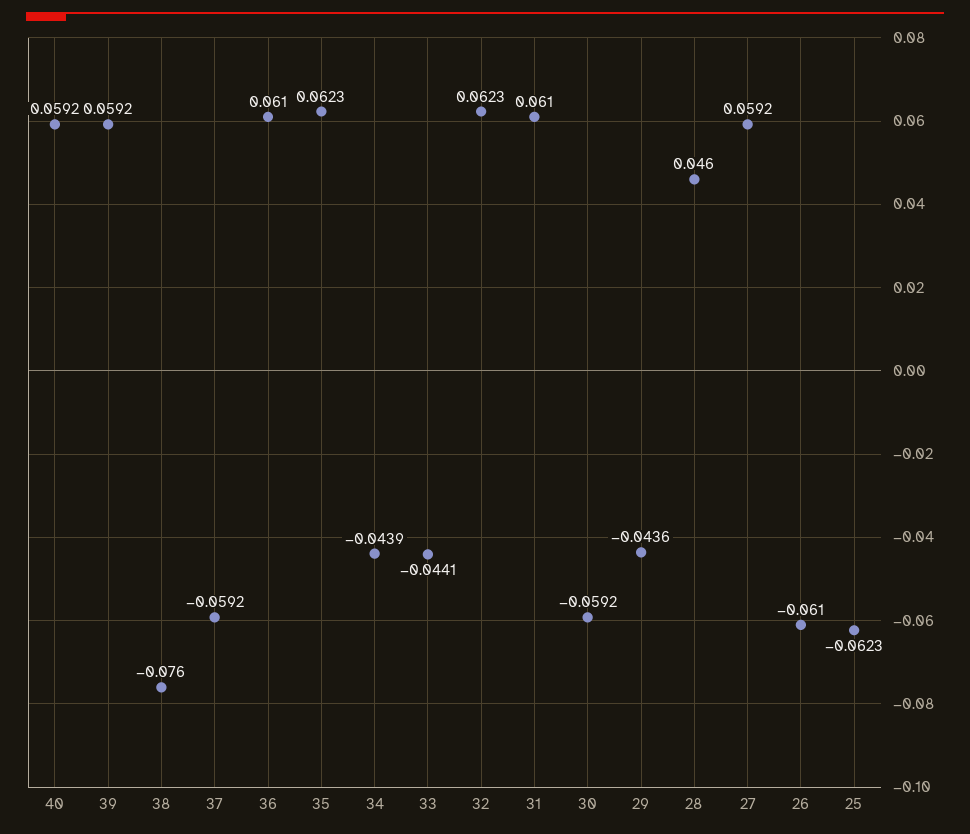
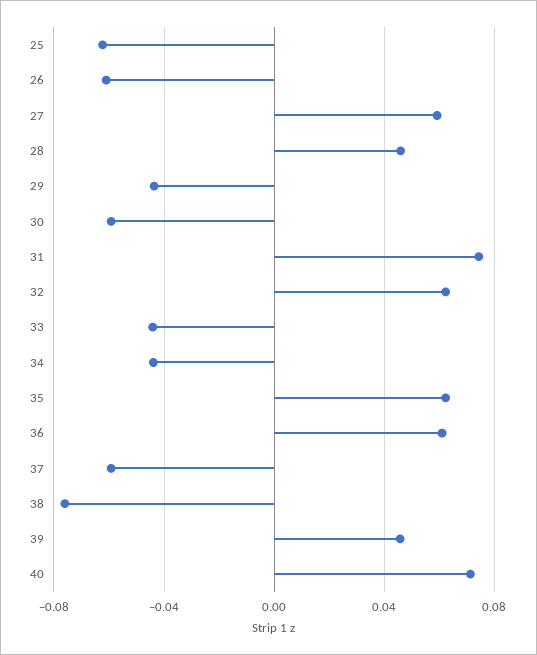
40: 0.0592 -> 0.07
39: 0.0592 -> 0.045
31: 0.061 -> 0.075

